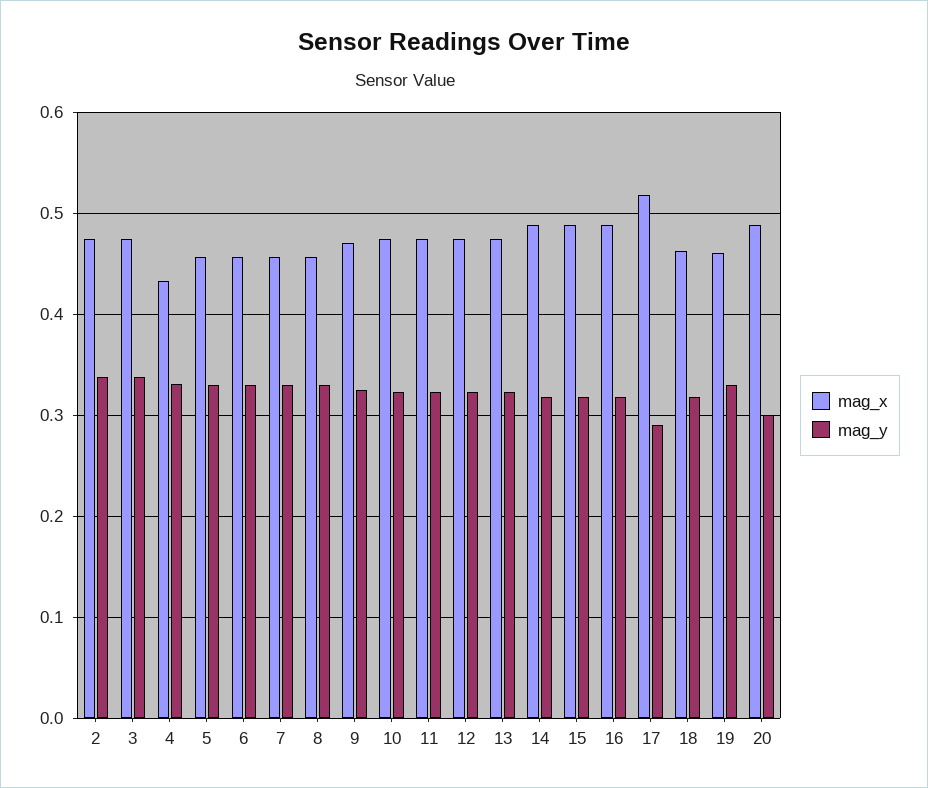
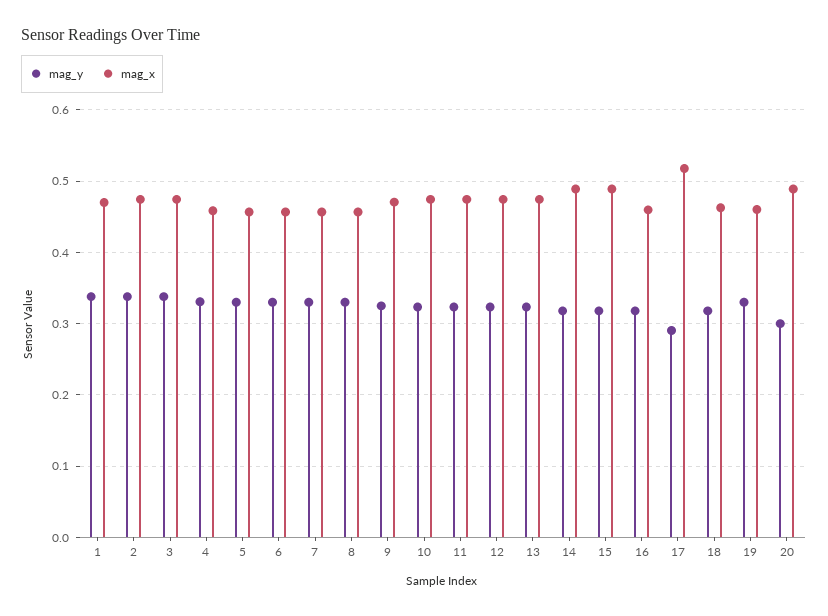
mag_x, 4: 0.43 -> 0.46
mag_x, 16: 0.49 -> 0.46
mag_y, 1: none -> 0.34
mag_x, 1: none -> 0.47

